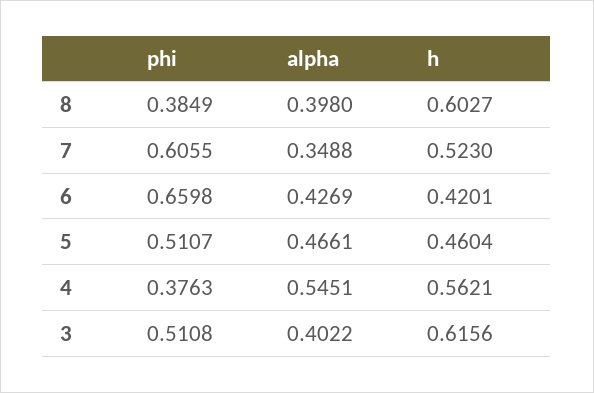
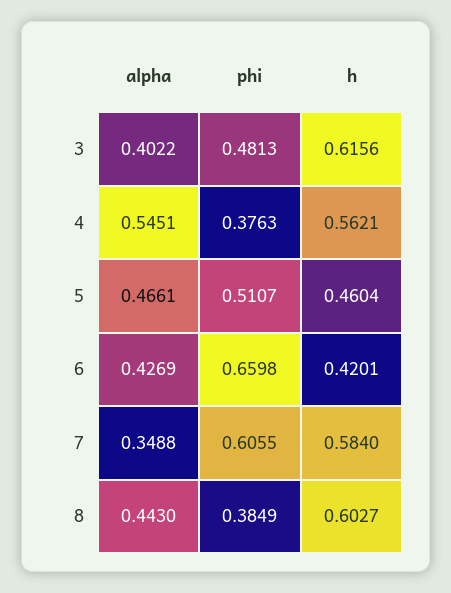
alpha, 8: 0.398 -> 0.443
h, 7: 0.523 -> 0.584
phi, 3: 0.5108 -> 0.4813

